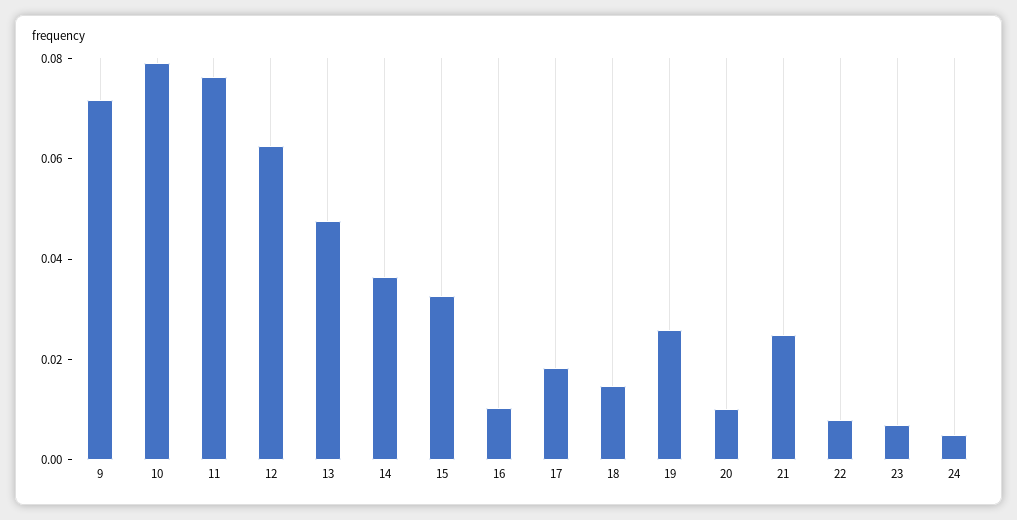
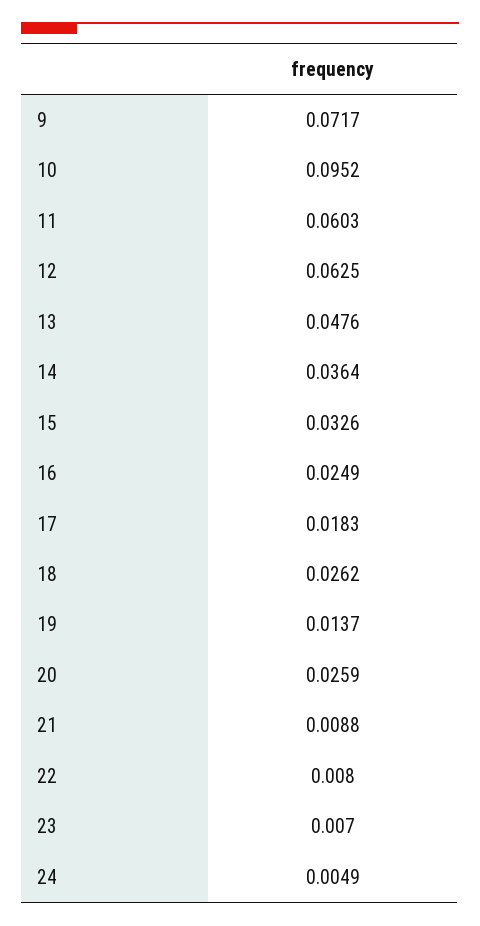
10: 0.08 -> 0.0952
11: 0.075 -> 0.0603
16: 0.01 -> 0.0249
18: 0.015 -> 0.0262
19: 0.025 -> 0.0137
20: 0.01 -> 0.0259
21: 0.025 -> 0.0088

